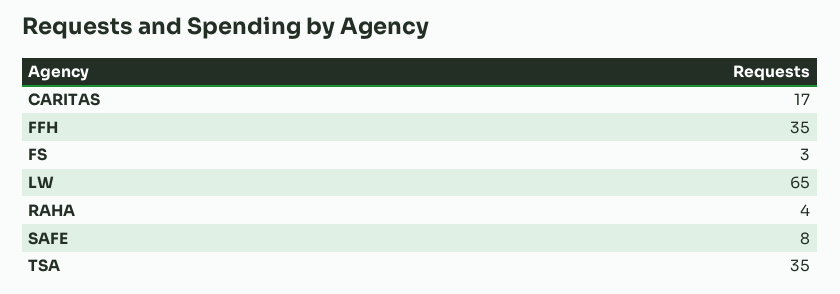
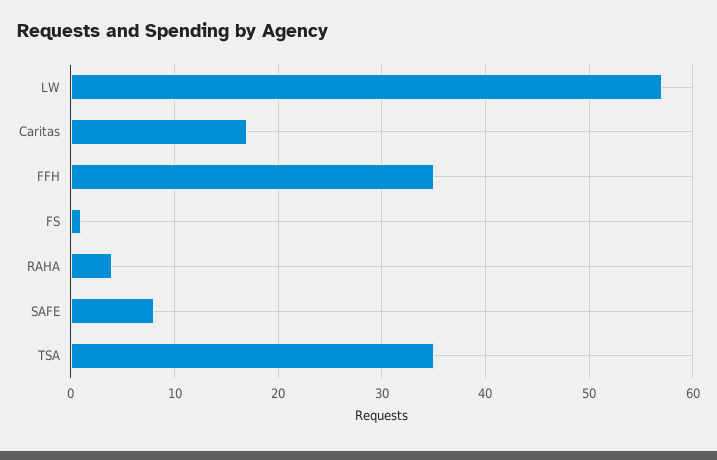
FS: 3 -> 1
LW: 65 -> 57

